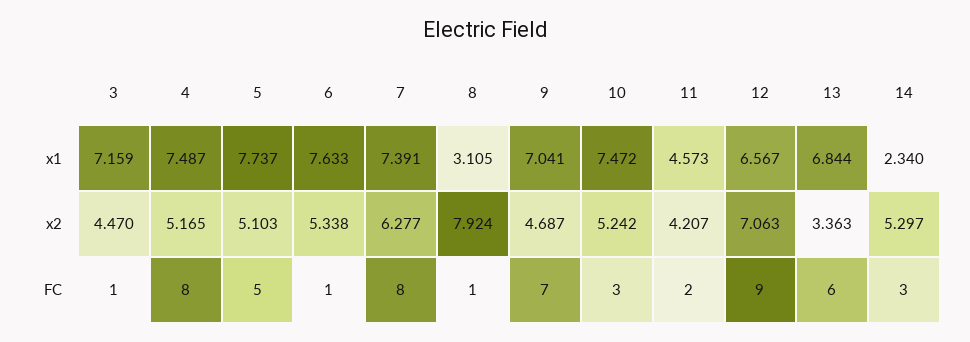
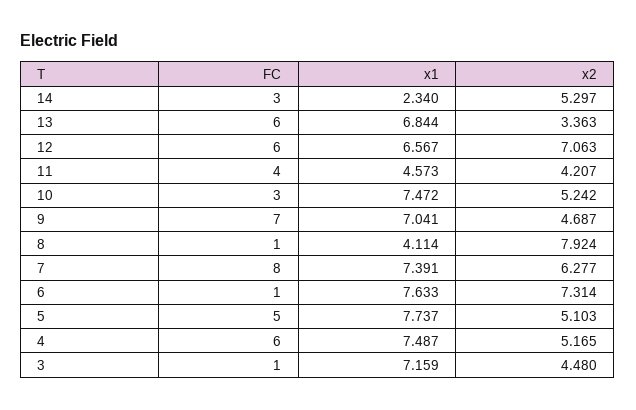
8, x1: 3.105 -> 4.114
3, x2: 4.47 -> 4.48
6, x2: 5.338 -> 7.314
4, FC: 8 -> 6
11, FC: 2 -> 4
12, FC: 9 -> 6

